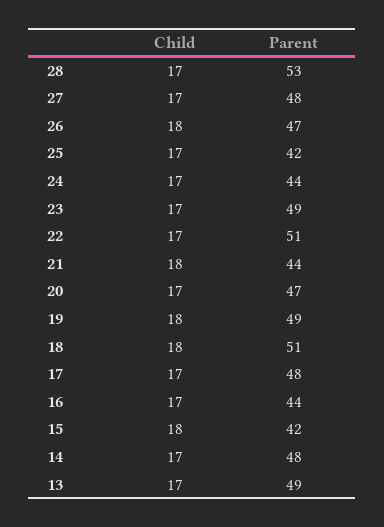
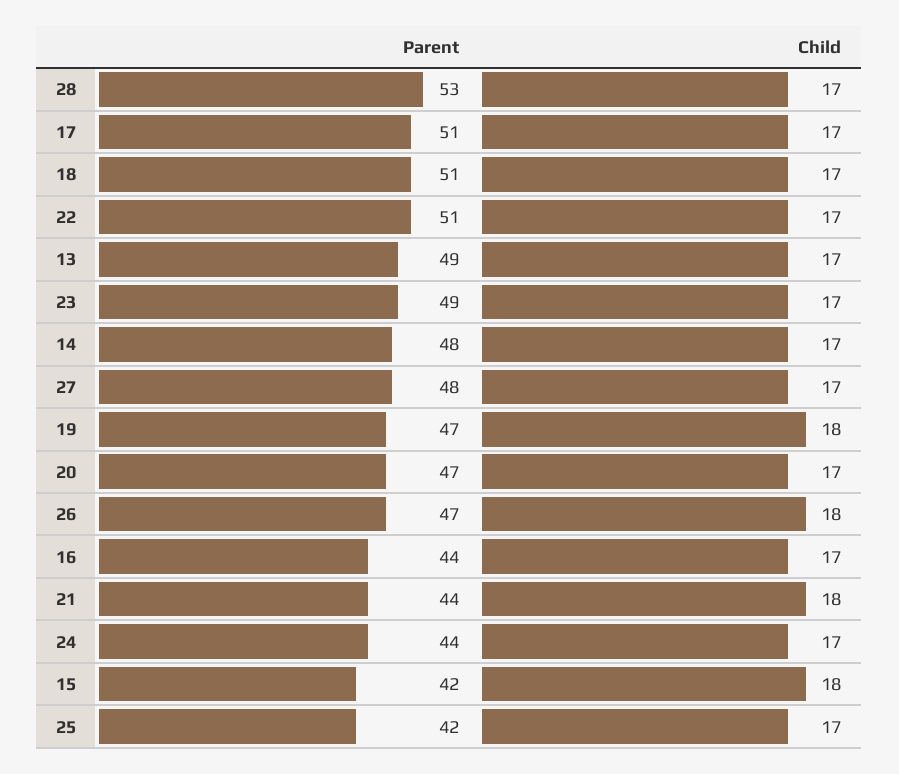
Parent, 19: 49 -> 47
Child, 18: 18 -> 17
Parent, 17: 48 -> 51

